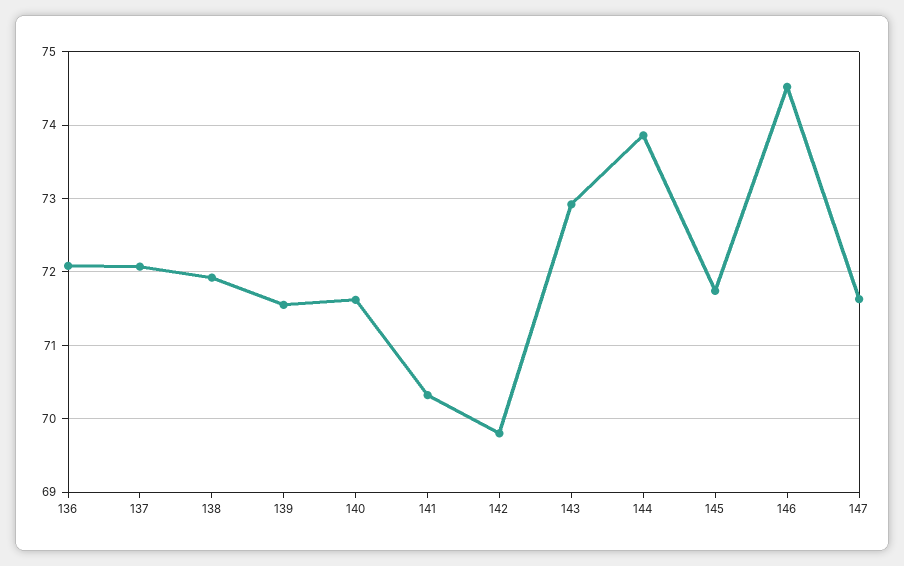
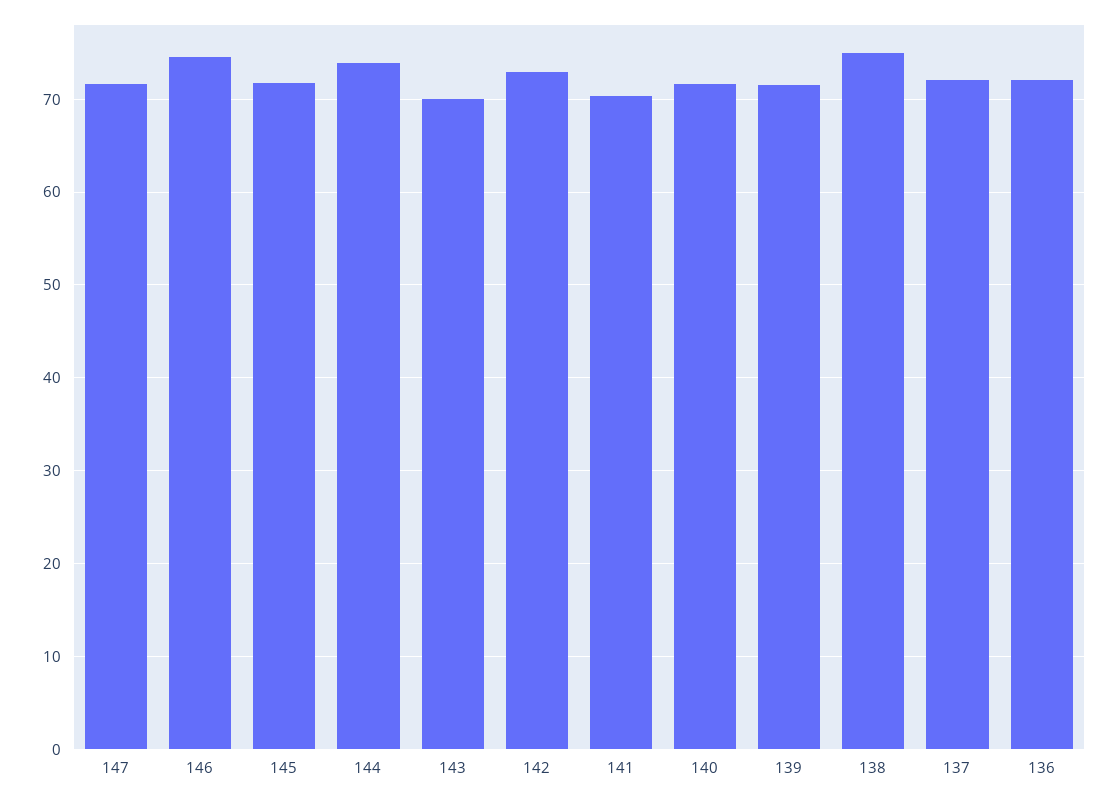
138: 71.9 -> 75
142: 69.8 -> 73
143: 72.9 -> 70

